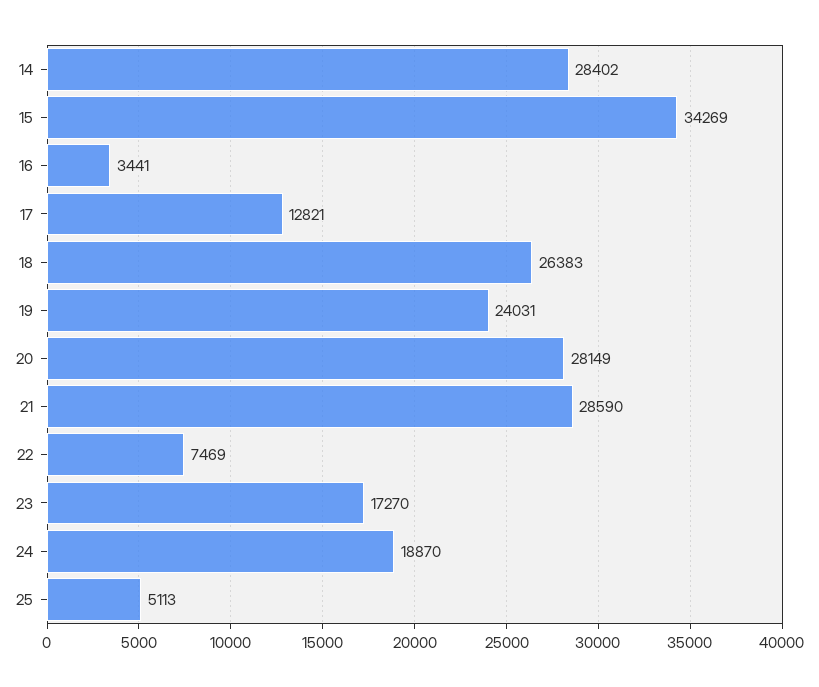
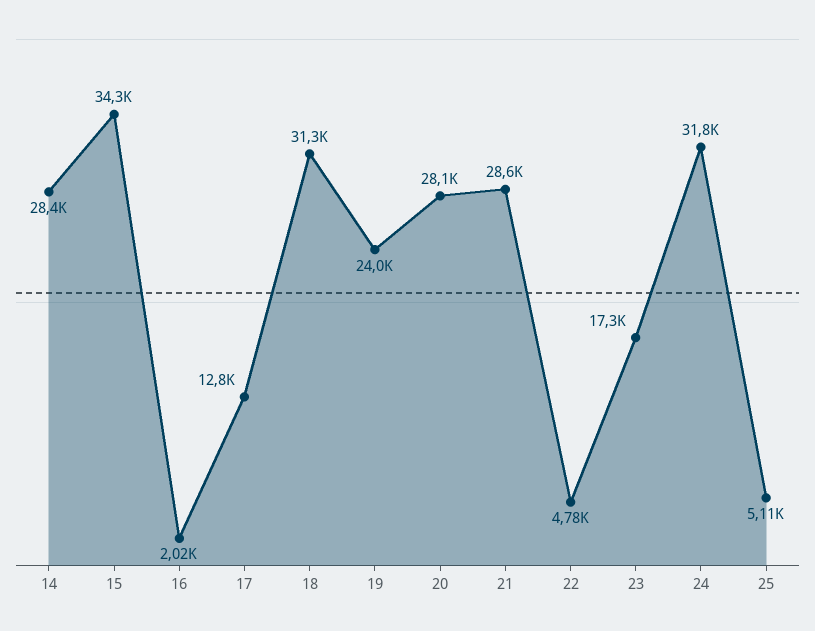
16: 3441 -> 2020
18: 26383 -> 31300
22: 7469 -> 4780
24: 18870 -> 31800

